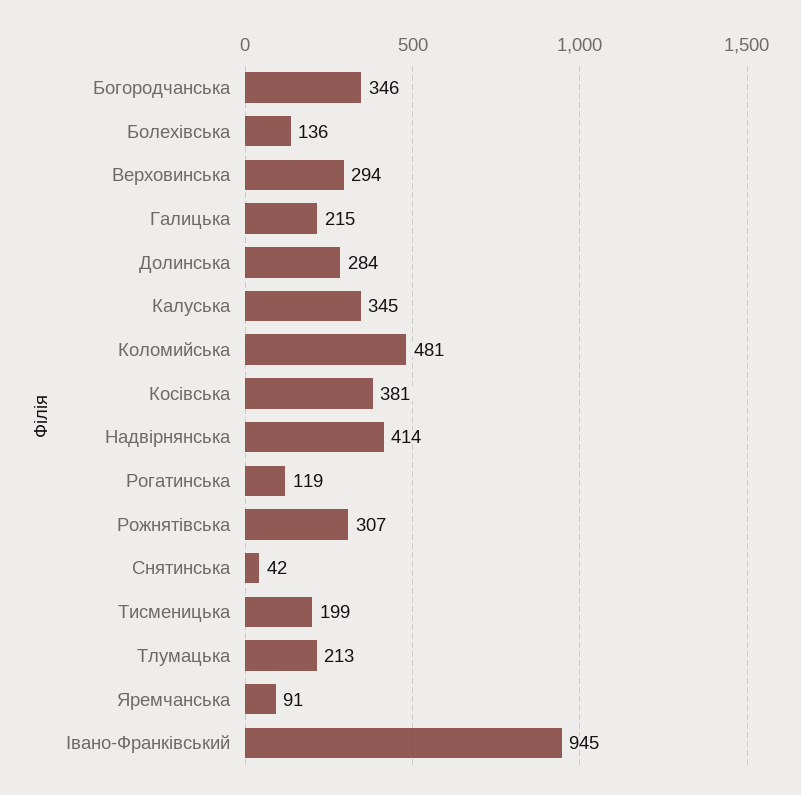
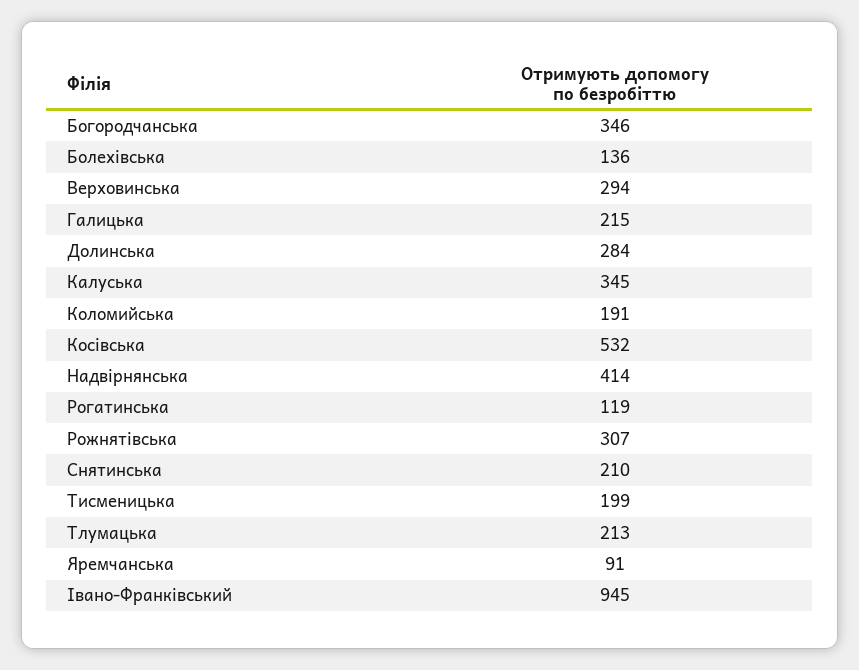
Коломийська: 481 -> 191
Косівська: 381 -> 532
Снятинська: 42 -> 210

